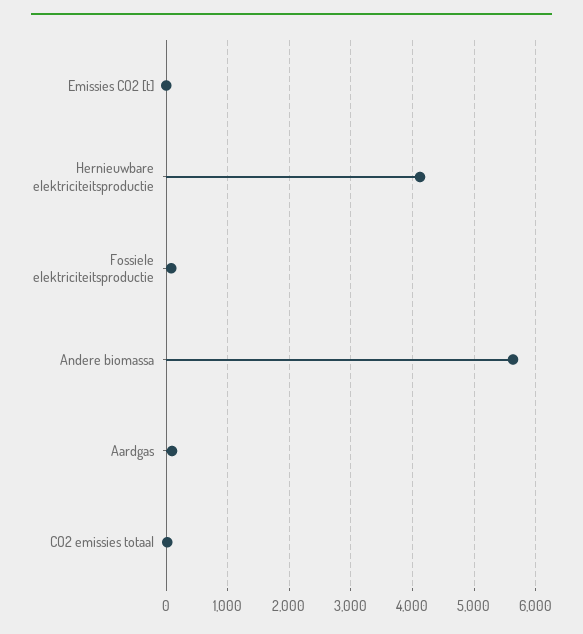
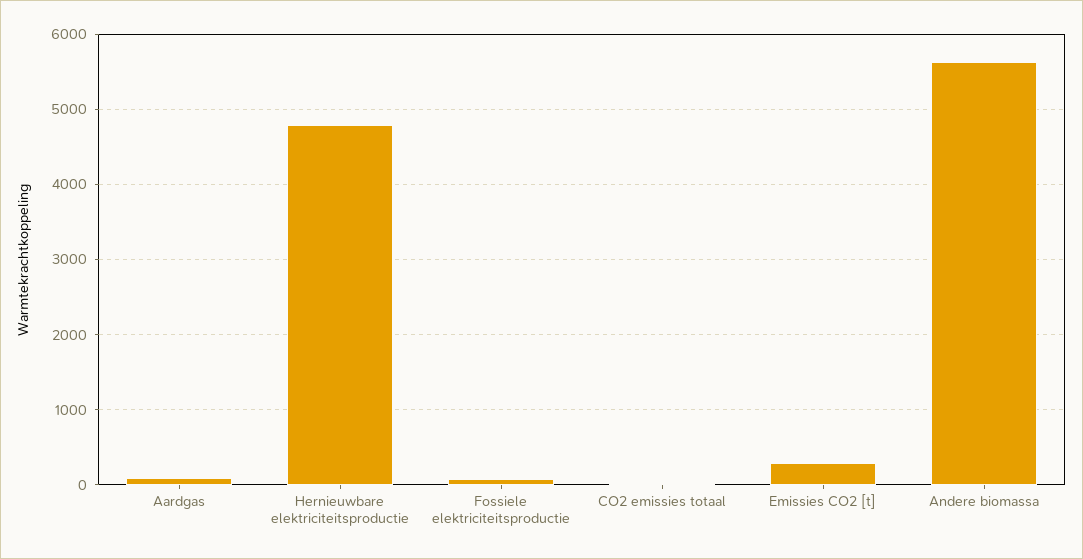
Emissies CO2 [t]: 0 -> 300
Hernieuwbare elektriciteitsproductie: 4100 -> 4800

